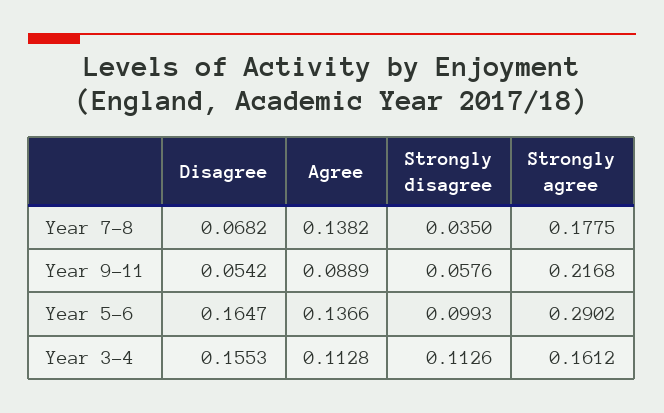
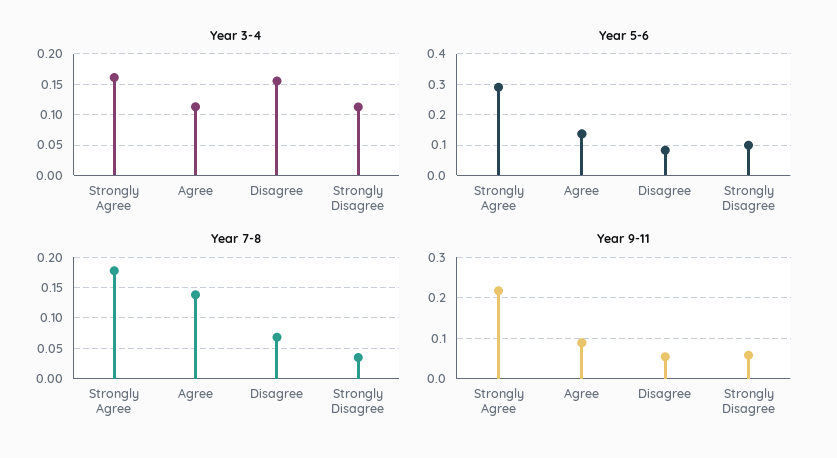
Year 5-6, Disagree: 0.1647 -> 0.08

